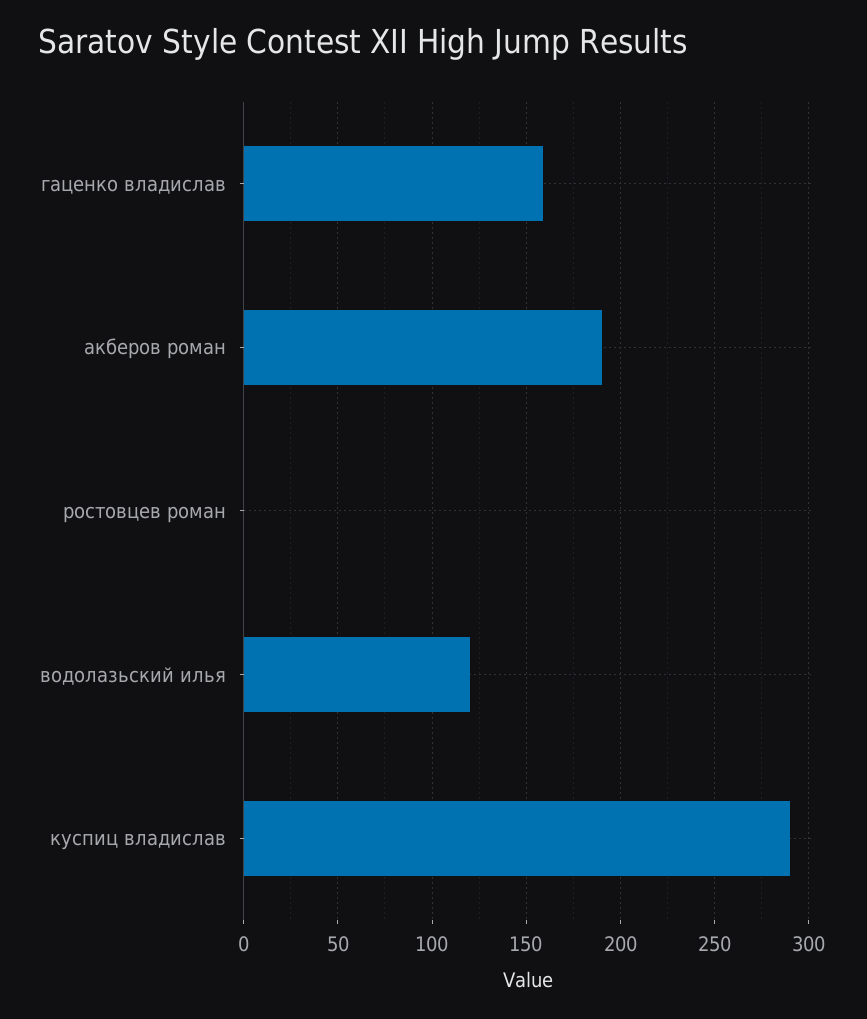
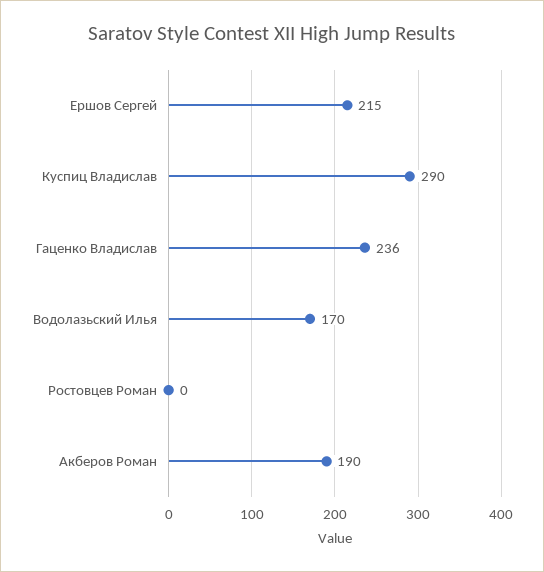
гаценко владислав: 160 -> 236
водолазьский илья: 120 -> 170
Ершов Сергей: none -> 215

